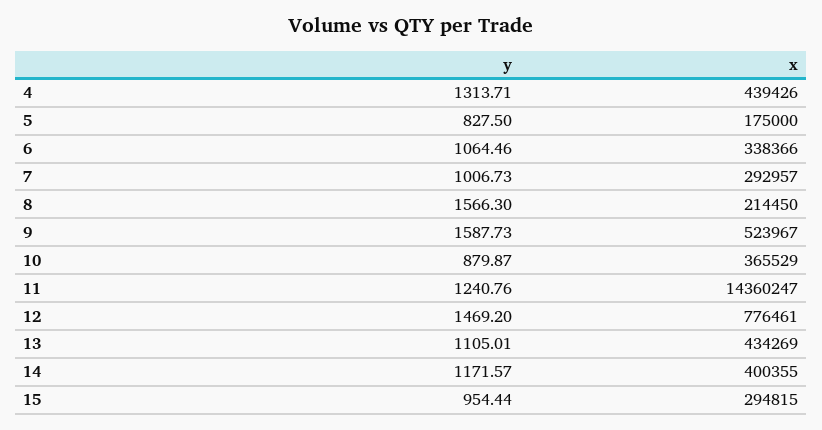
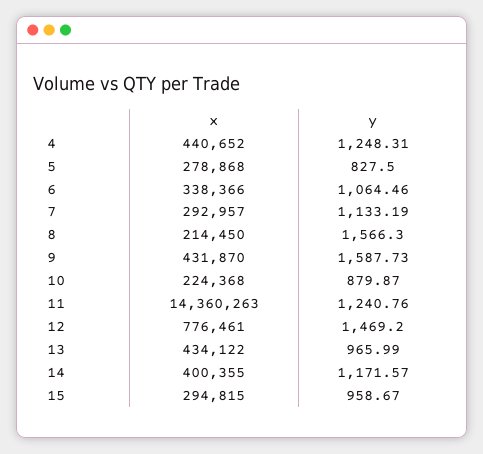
y, 4: 1313.71 -> 1248.31
x, 4: 439426 -> 440652
x, 5: 175000 -> 278868
y, 7: 1006.73 -> 1133.19
x, 9: 523967 -> 431870
x, 10: 365529 -> 224368
x, 11: 14360247 -> 14360263
y, 13: 1105.01 -> 965.99
x, 13: 434269 -> 434122
y, 15: 954.44 -> 958.67

